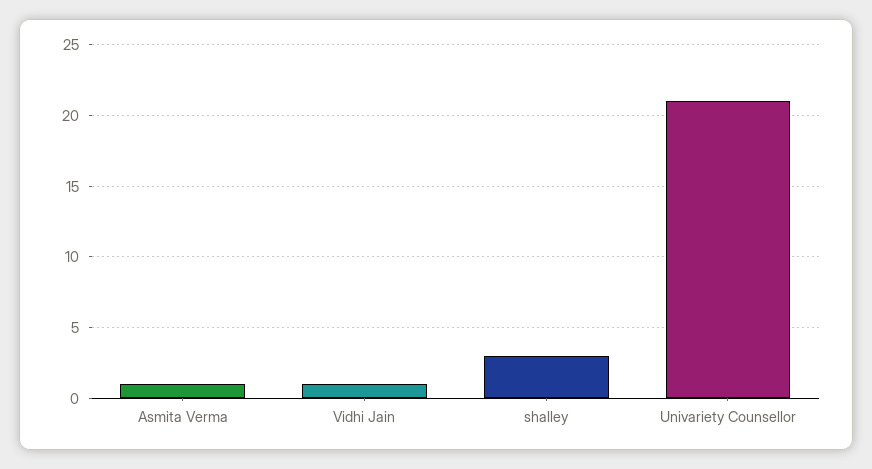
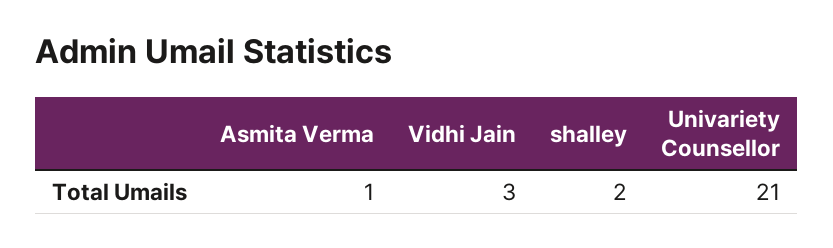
Vidhi Jain: 1 -> 3
shalley: 3 -> 2

